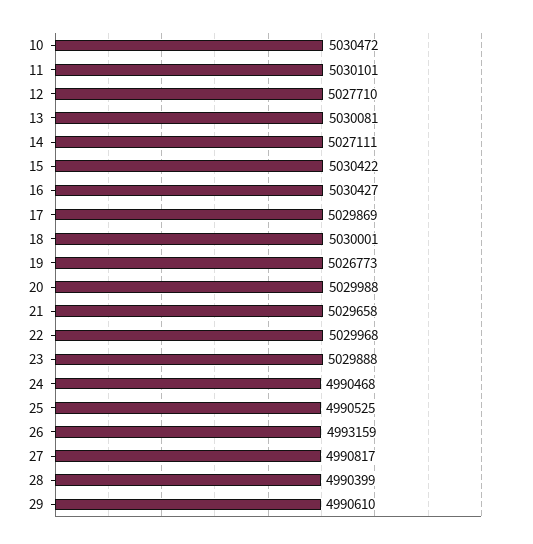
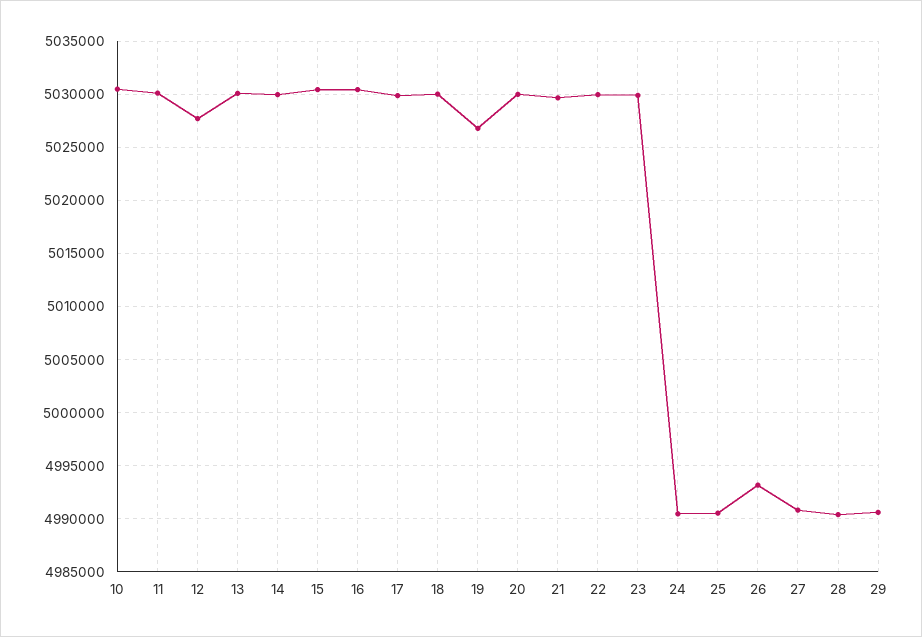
14: 5027111 -> 5030000

